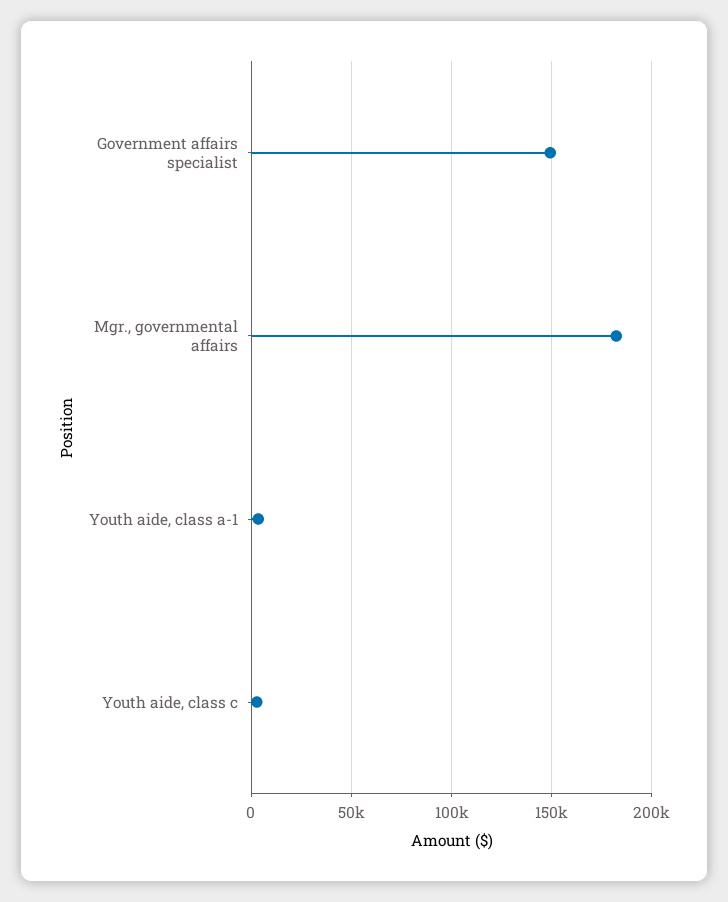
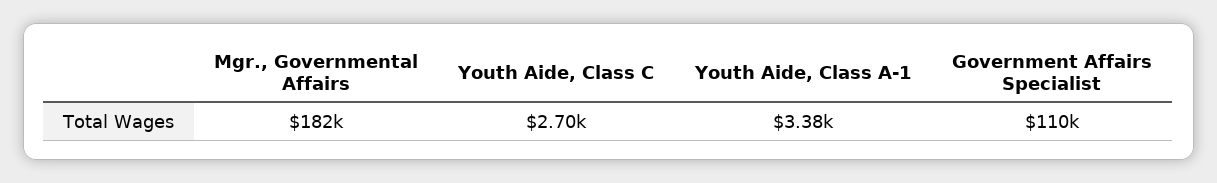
Government affairs specialist: 150000 -> 110000

